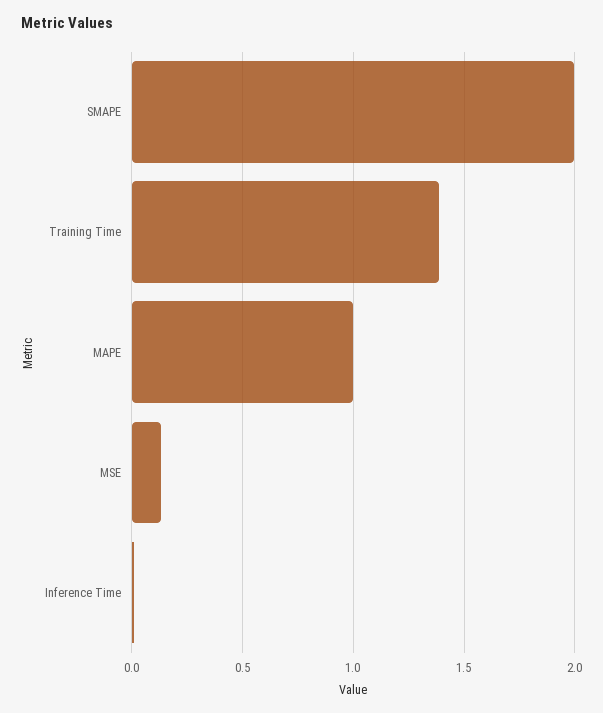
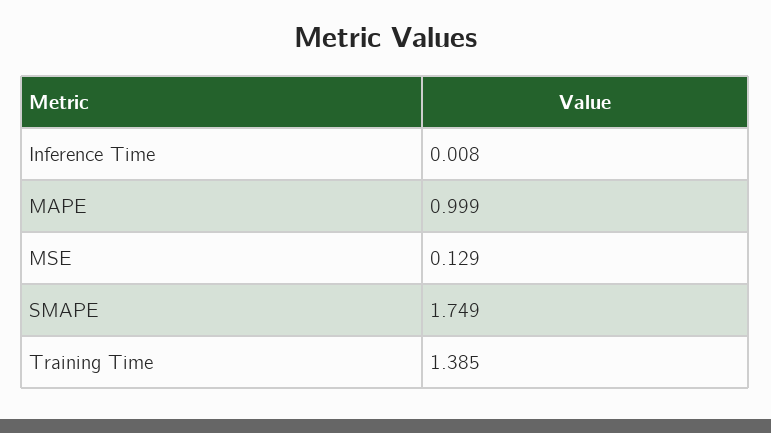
SMAPE: 2 -> 1.749

